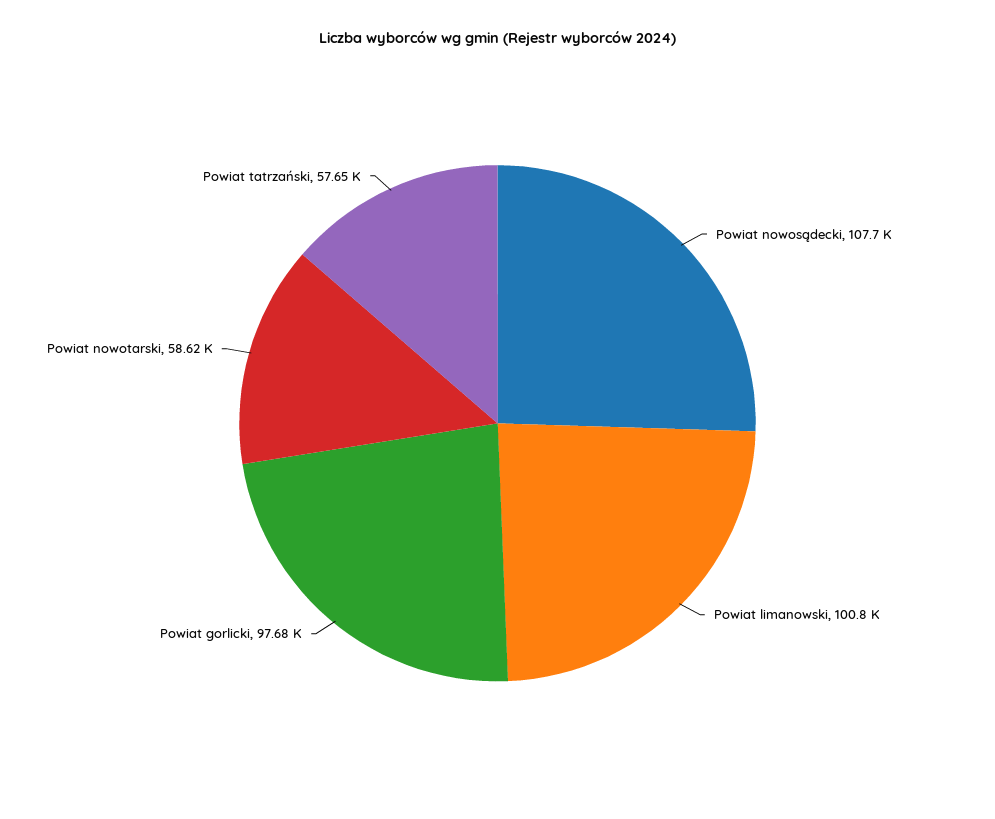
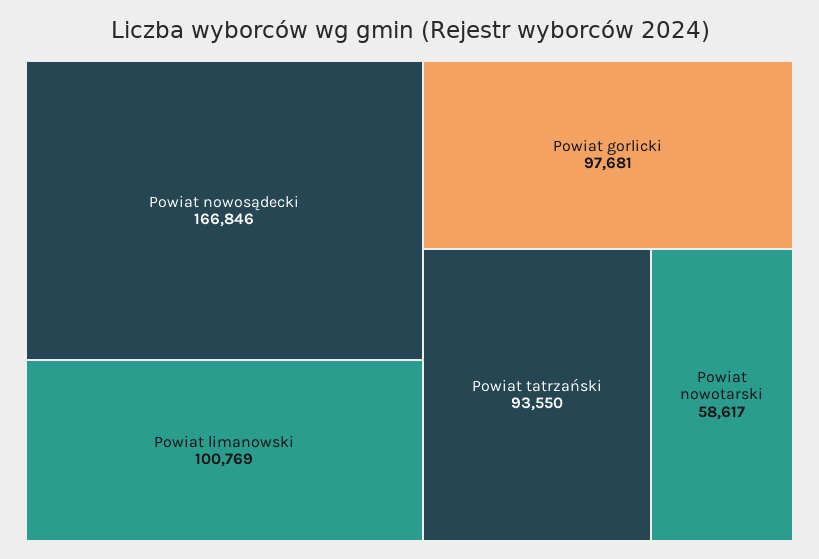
Powiat nowosądecki: 107700 -> 166846
Powiat tatrzański: 57650 -> 93550

